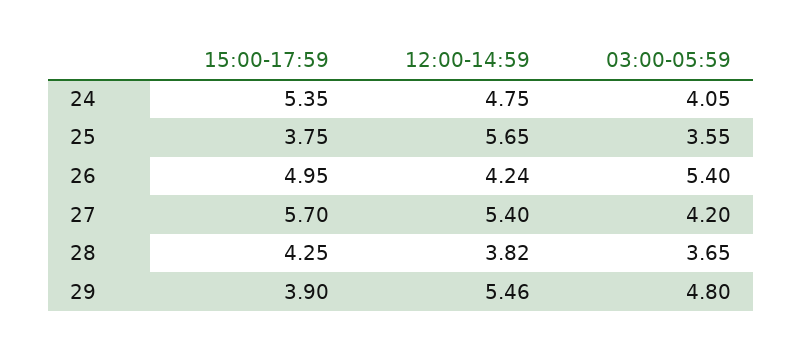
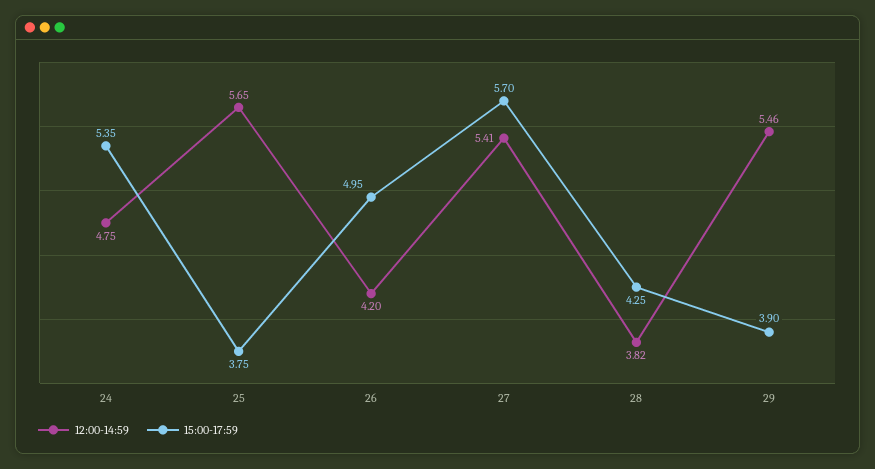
03:00-05:59, 24: 4.05 -> none
03:00-05:59, 25: 3.55 -> none
12:00-14:59, 26: 4.24 -> 4.2
03:00-05:59, 26: 5.4 -> none
12:00-14:59, 27: 5.4 -> 5.41
03:00-05:59, 27: 4.2 -> none
03:00-05:59, 28: 3.65 -> none
03:00-05:59, 29: 4.8 -> none

